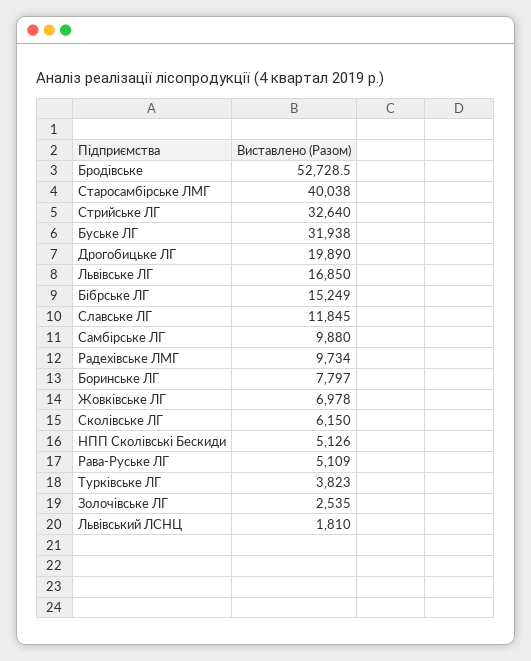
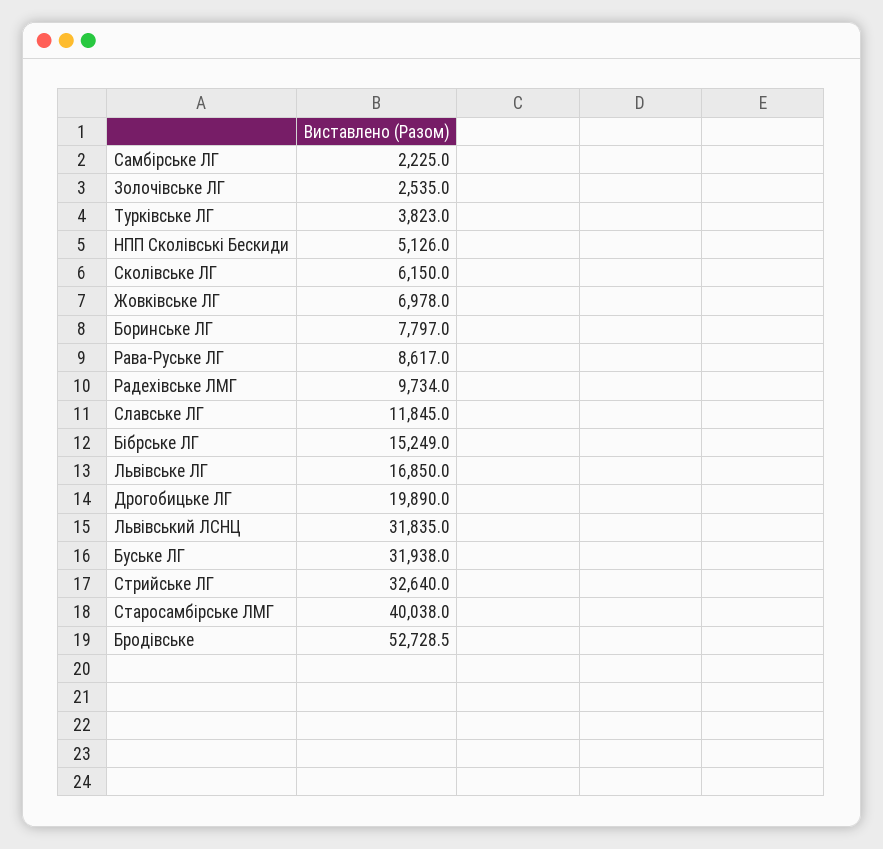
Самбірське ЛГ: 9880 -> 2225
Рава-Руське ЛГ: 5109 -> 8617
Львівський ЛСНЦ: 1810 -> 31835

